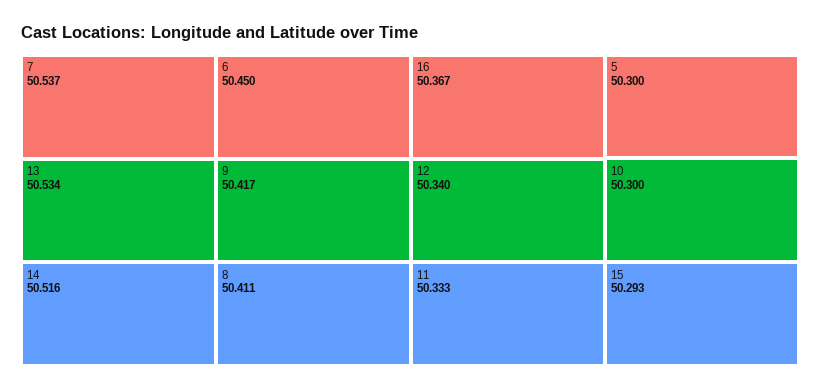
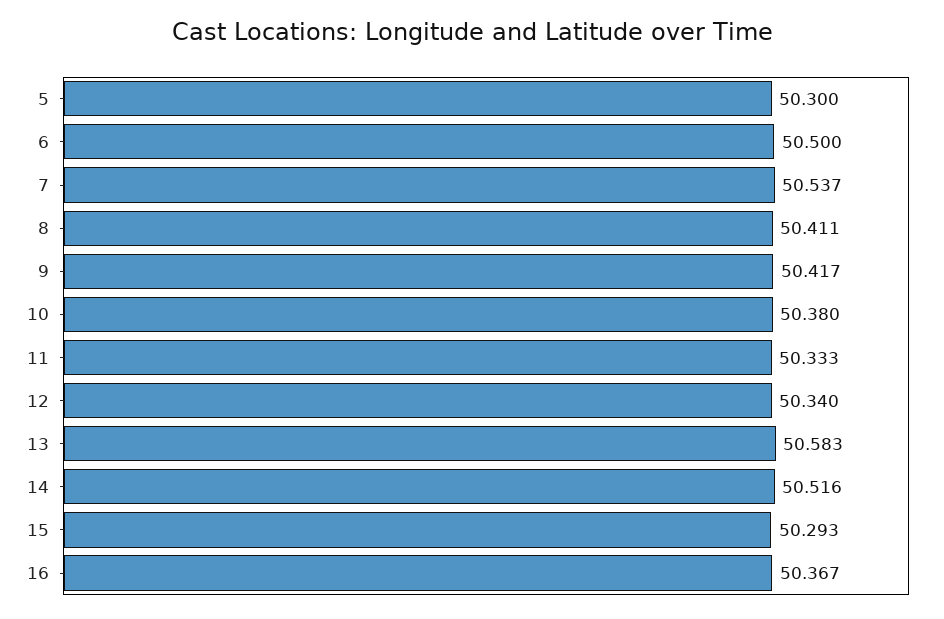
13: 50.534 -> 50.583
6: 50.45 -> 50.5
10: 50.3 -> 50.38

